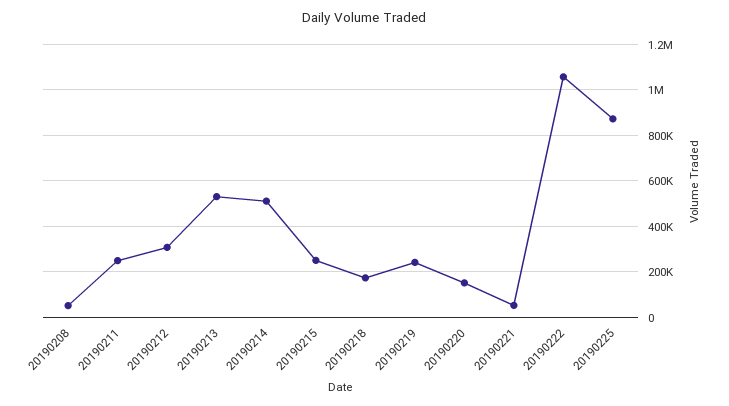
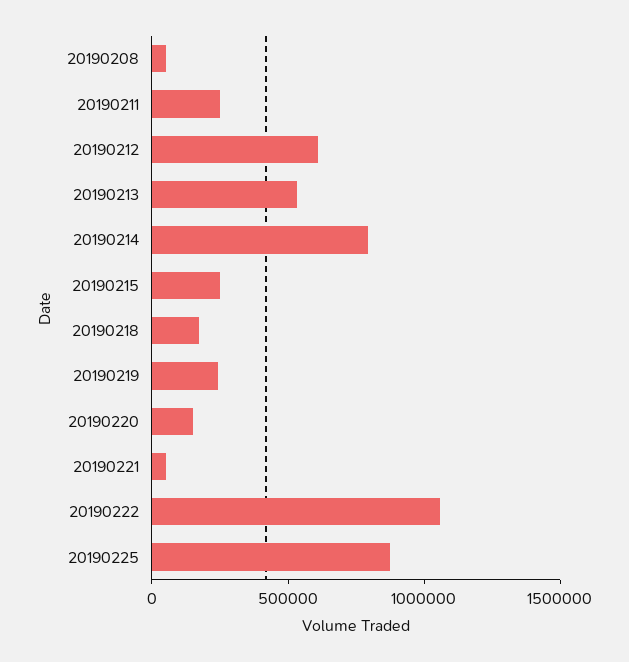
20190212: 300000 -> 600000
20190214: 500000 -> 800000

